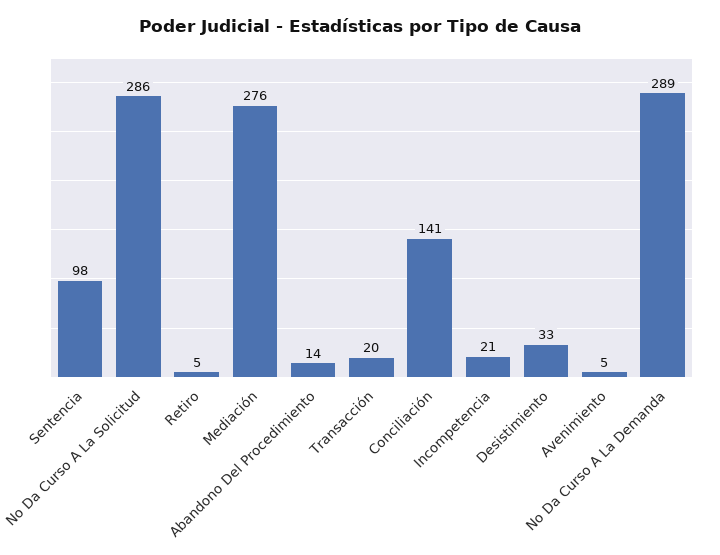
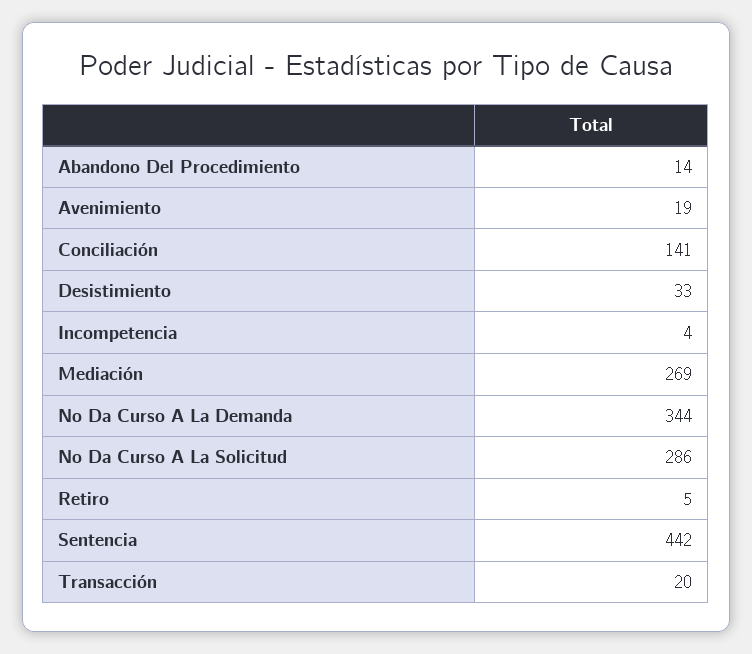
Sentencia: 98 -> 442
Mediación: 276 -> 269
Incompetencia: 21 -> 4
Avenimiento: 5 -> 19
No Da Curso A La Demanda: 289 -> 344

